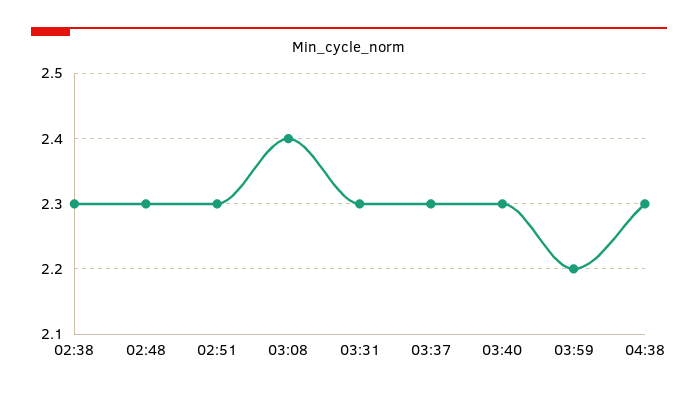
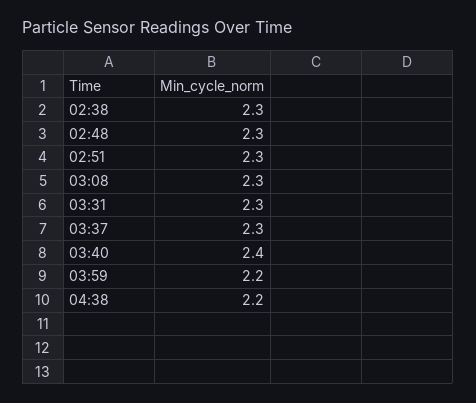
03:08: 2.4 -> 2.3
03:40: 2.3 -> 2.4
04:38: 2.3 -> 2.2

